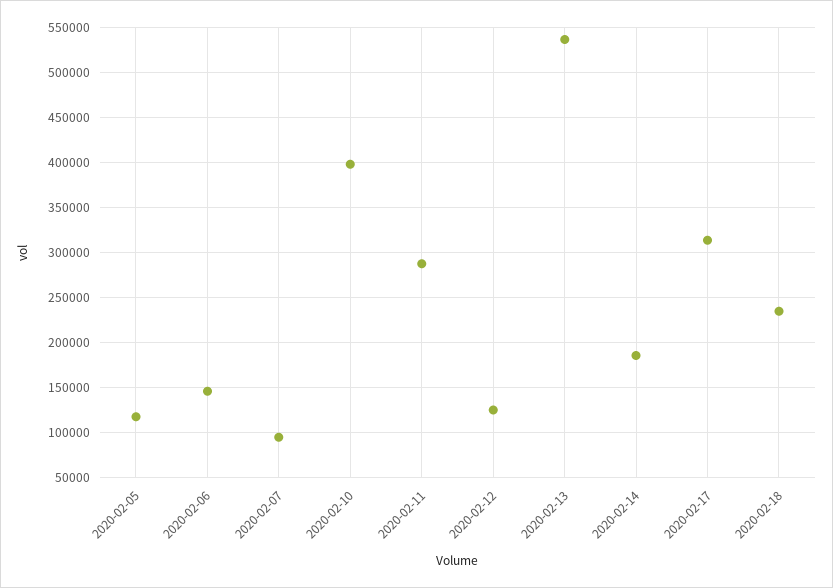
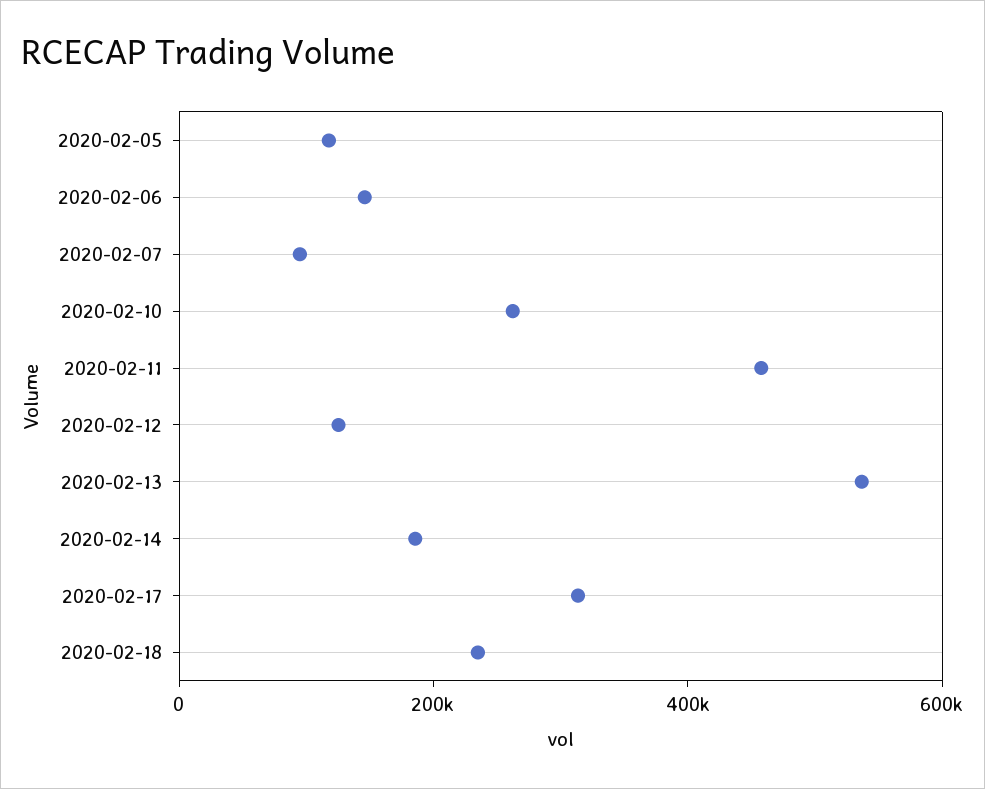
2020-02-10: 400000 -> 250000
2020-02-11: 290000 -> 450000

